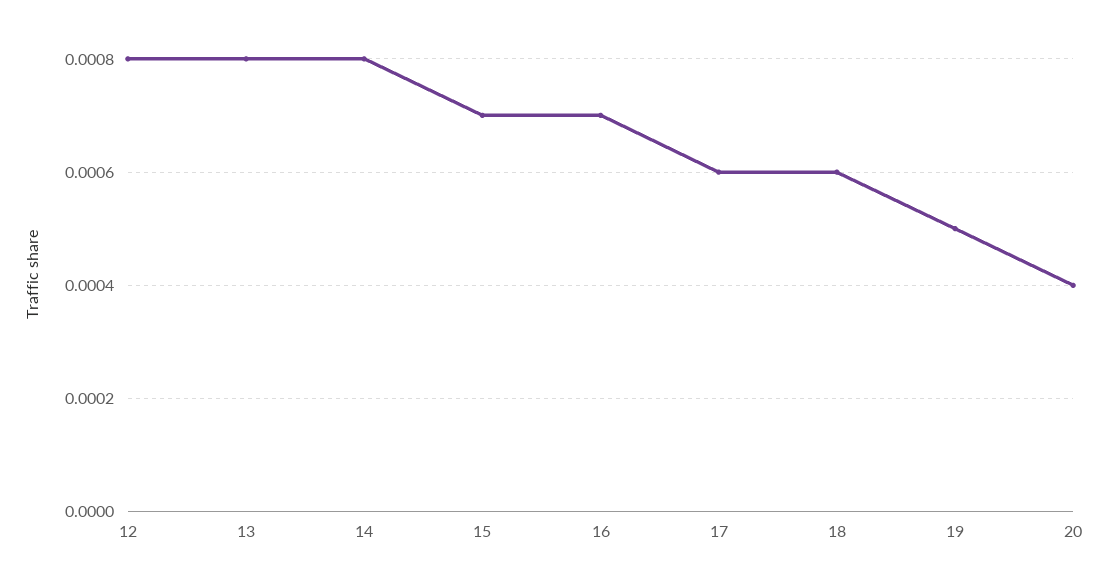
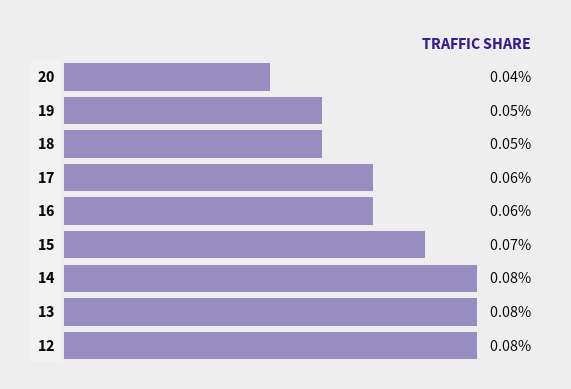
16: 0.0007 -> 0.0006
18: 0.0006 -> 0.0005

